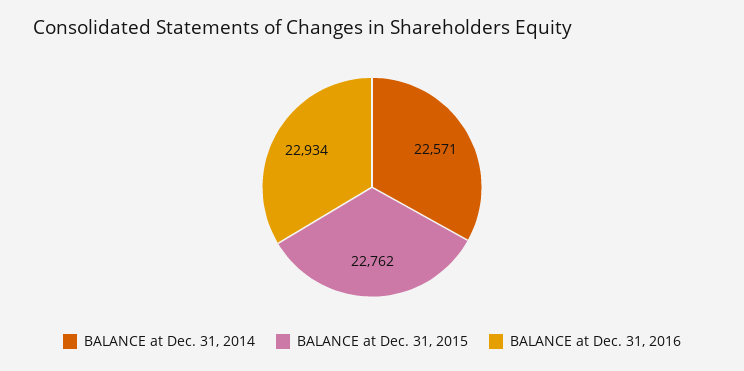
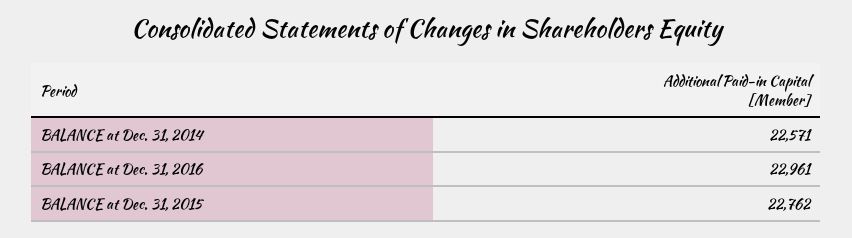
BALANCE at Dec. 31, 2016: 22934 -> 22961

